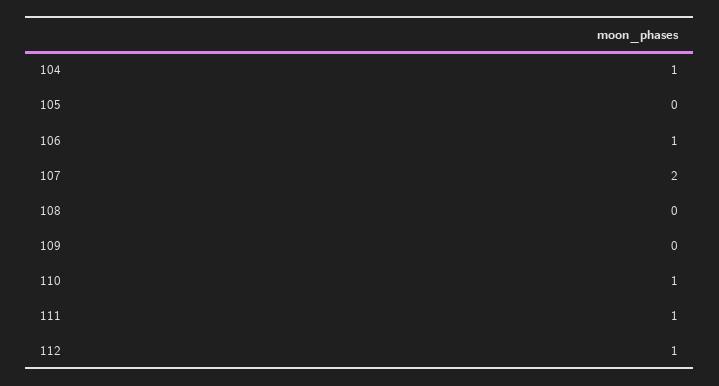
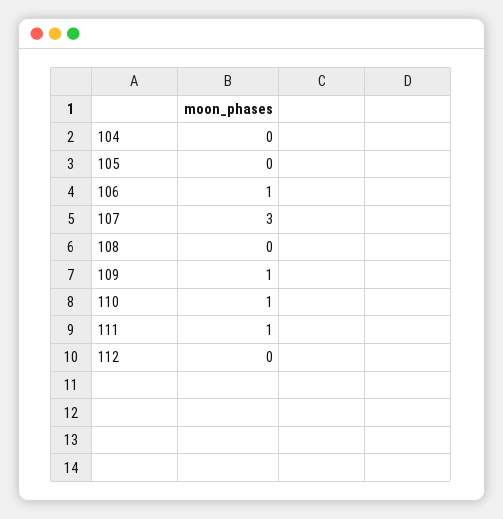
104: 1 -> 0
107: 2 -> 3
109: 0 -> 1
112: 1 -> 0

